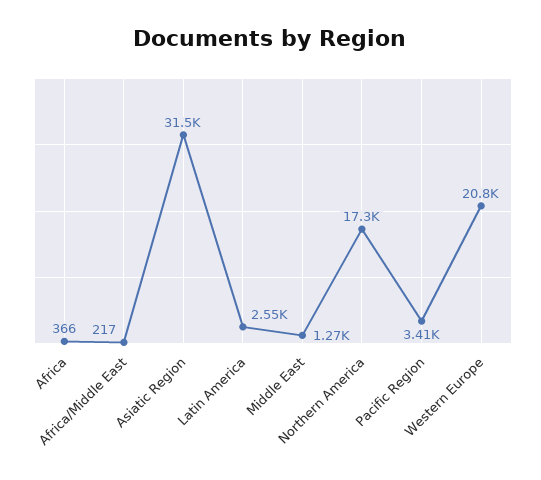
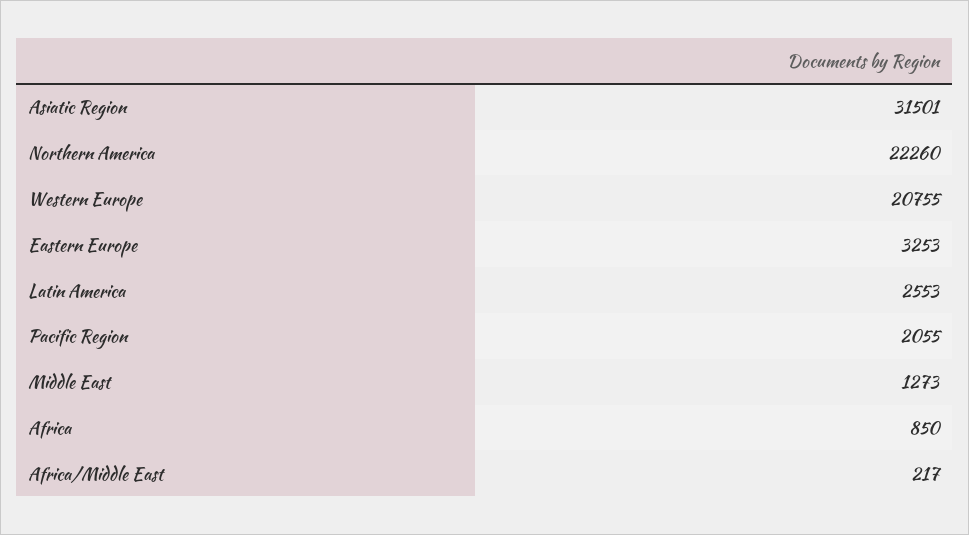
Africa: 366 -> 850
Northern America: 17300 -> 22260
Pacific Region: 3410 -> 2055
Eastern Europe: none -> 3253

